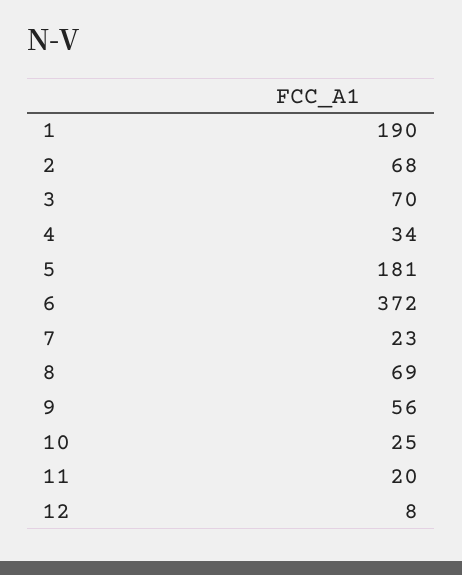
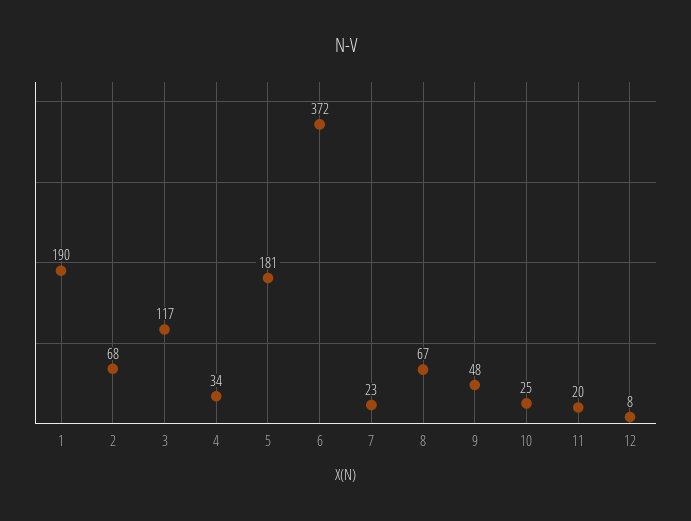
3: 70 -> 117
8: 69 -> 67
9: 56 -> 48

